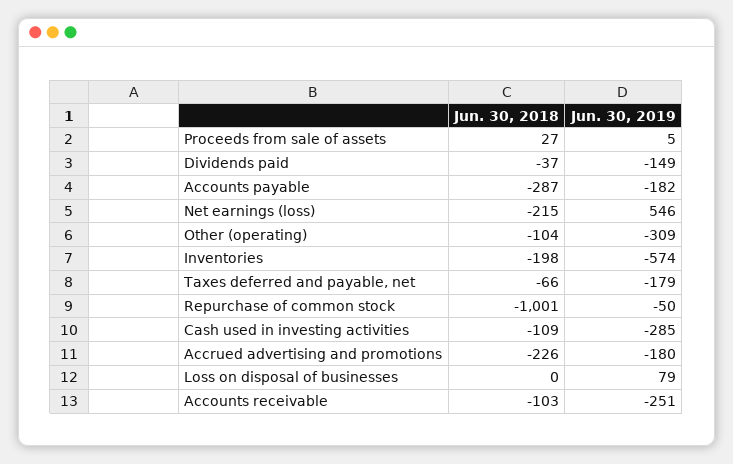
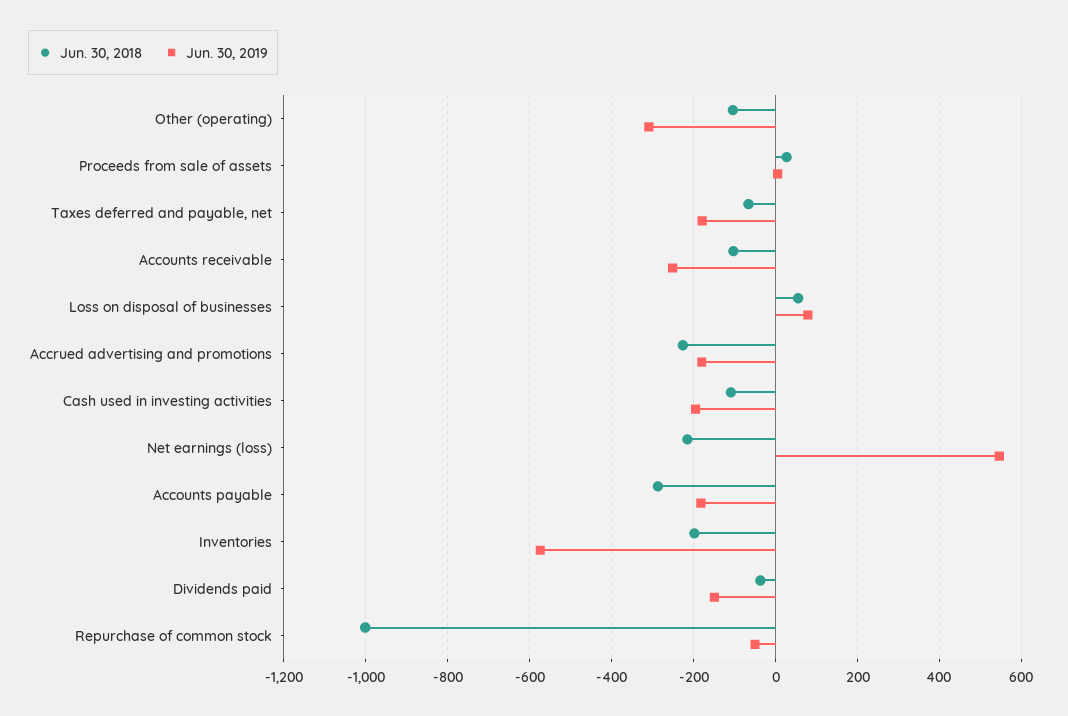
Jun. 30, 2019, Cash used in investing activities: -285 -> -200
Jun. 30, 2018, Loss on disposal of businesses: 0 -> 60

